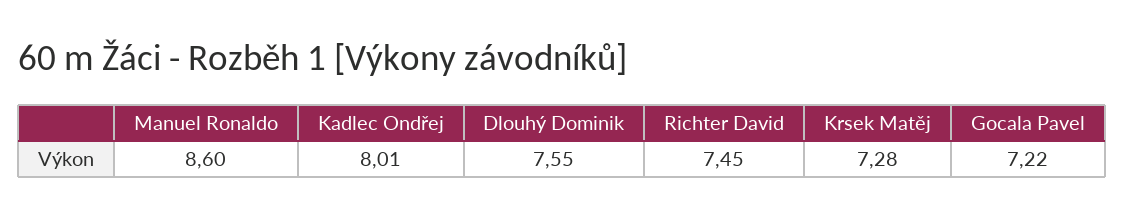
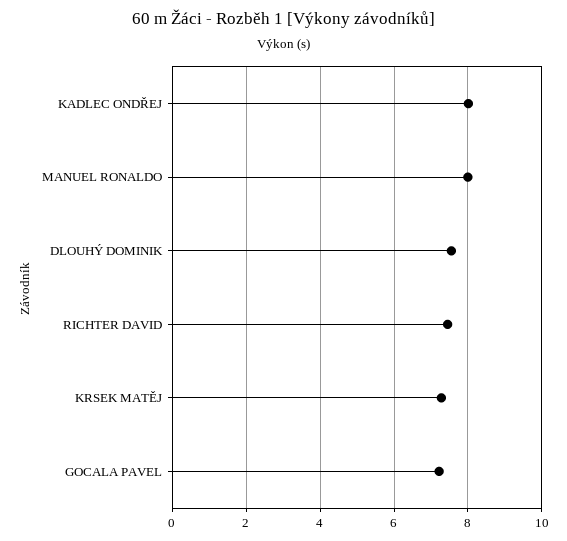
Manuel Ronaldo: 8.6 -> 8

